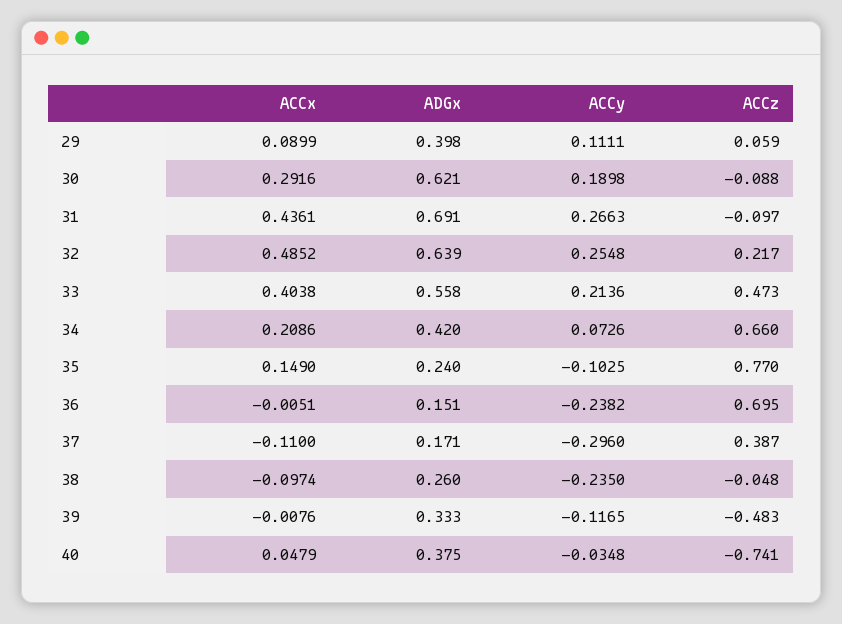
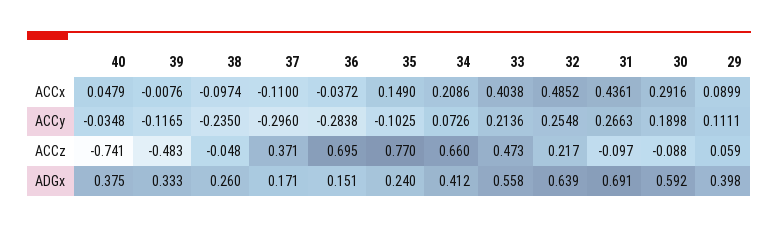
ADGx, 30: 0.621 -> 0.592
ADGx, 34: 0.42 -> 0.412
ACCx, 36: -0.0051 -> -0.0372
ACCy, 36: -0.2382 -> -0.2838
ACCz, 37: 0.387 -> 0.371

